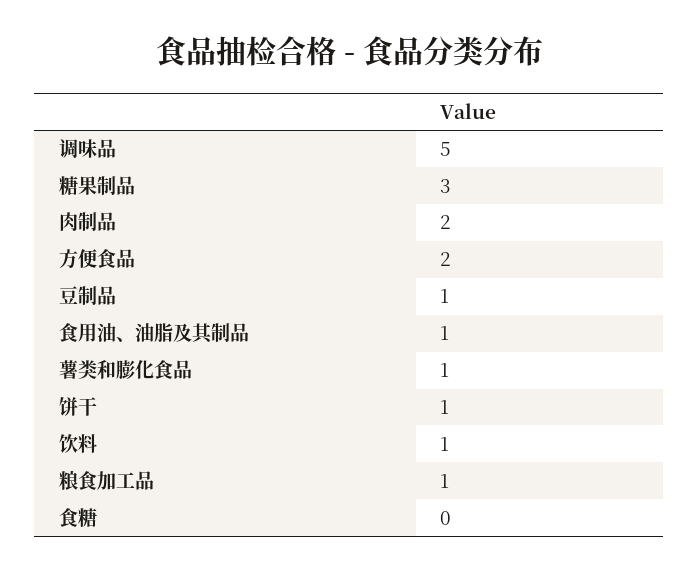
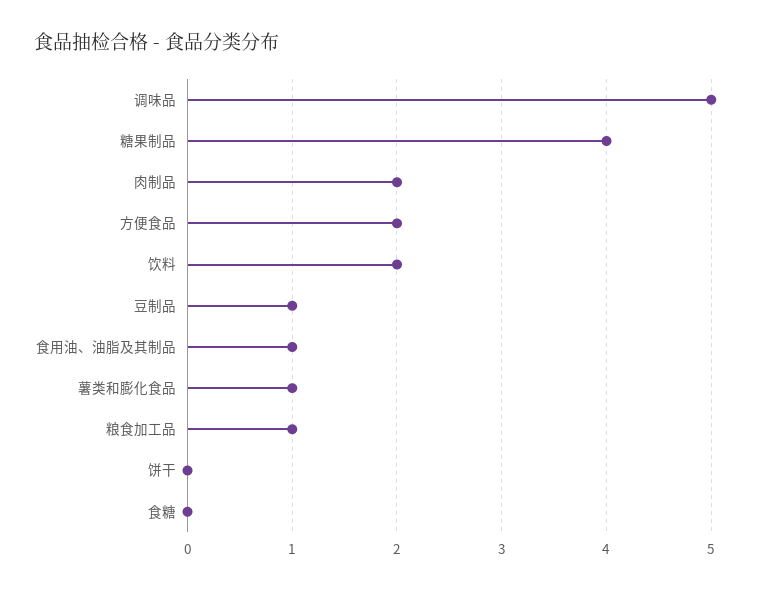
糖果制品: 3 -> 4
饼干: 1 -> 0
饮料: 1 -> 2

